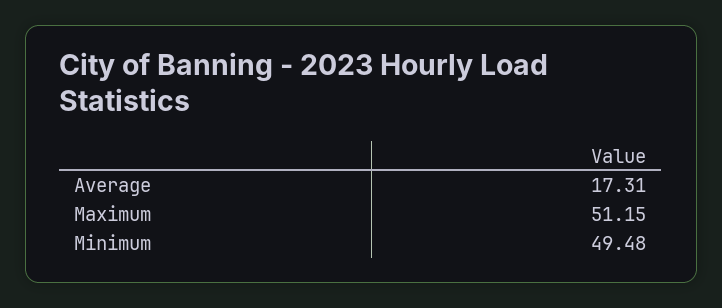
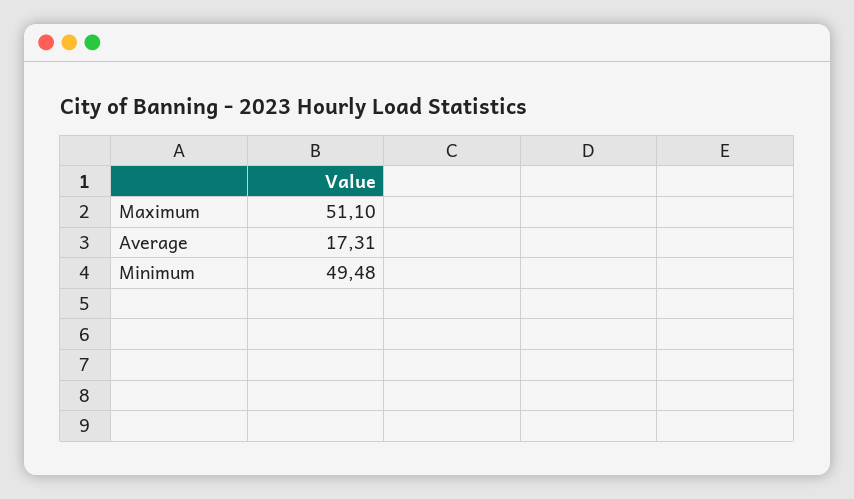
Maximum: 51.15 -> 51.1

